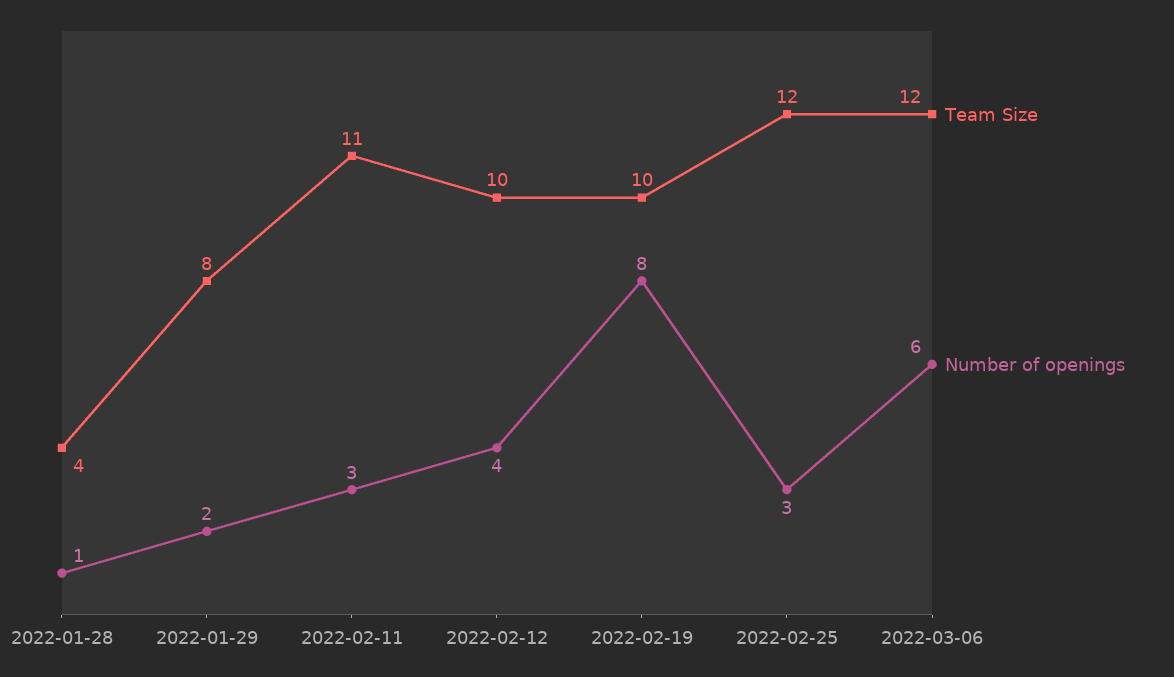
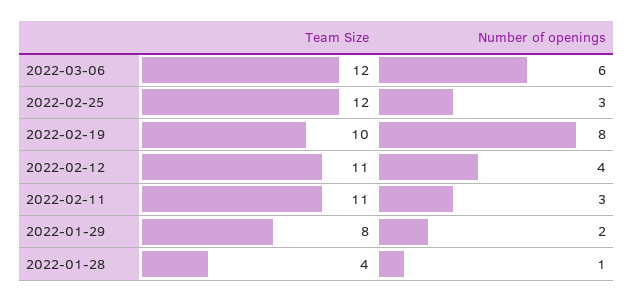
Team Size, 2022-02-12: 10 -> 11

